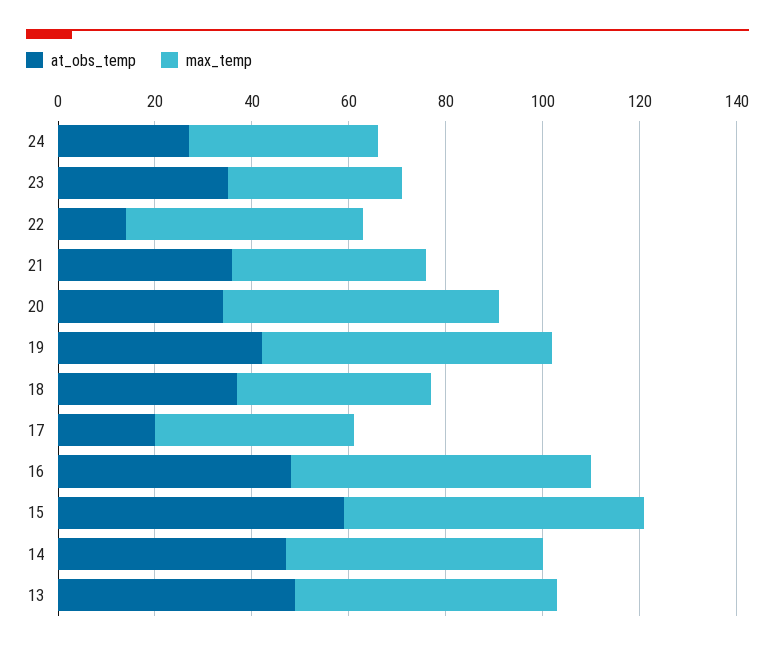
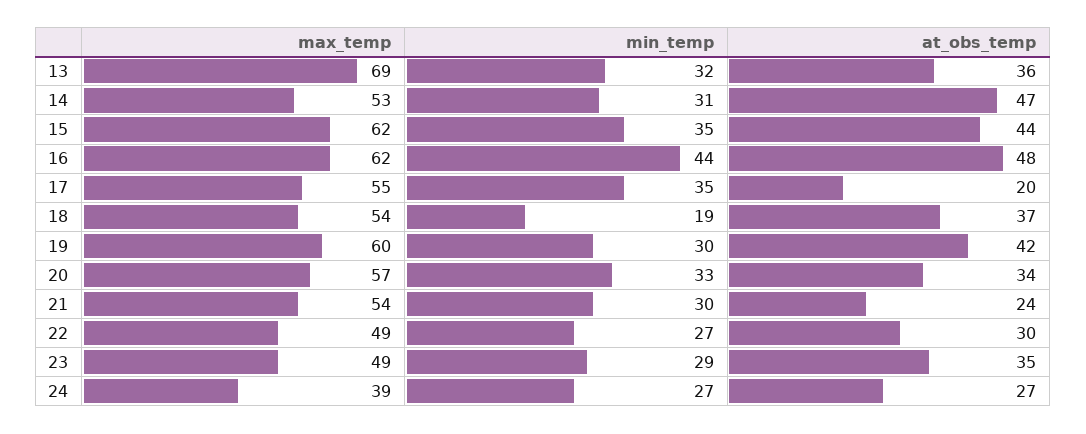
max_temp, 23: 35 -> 49
at_obs_temp, 22: 15 -> 30
at_obs_temp, 21: 35 -> 24
max_temp, 21: 40 -> 54
max_temp, 18: 40 -> 54
max_temp, 17: 40 -> 55
at_obs_temp, 15: 60 -> 44
at_obs_temp, 13: 50 -> 36
max_temp, 13: 55 -> 69
min_temp, 13: none -> 32
min_temp, 14: none -> 31
min_temp, 15: none -> 35
min_temp, 16: none -> 44
min_temp, 17: none -> 35
min_temp, 18: none -> 19
min_temp, 19: none -> 30
min_temp, 20: none -> 33
min_temp, 21: none -> 30
min_temp, 22: none -> 27
min_temp, 23: none -> 29
min_temp, 24: none -> 27

